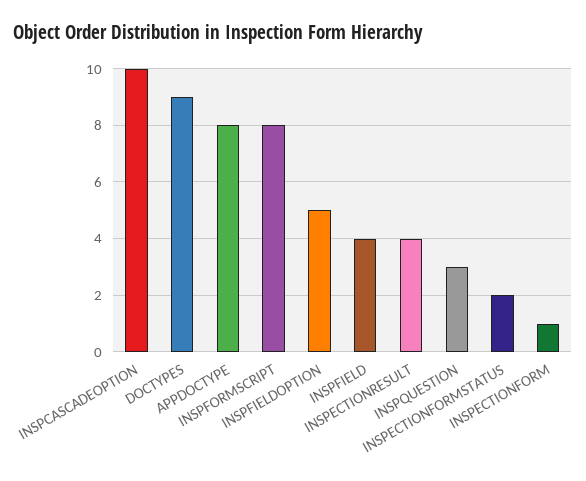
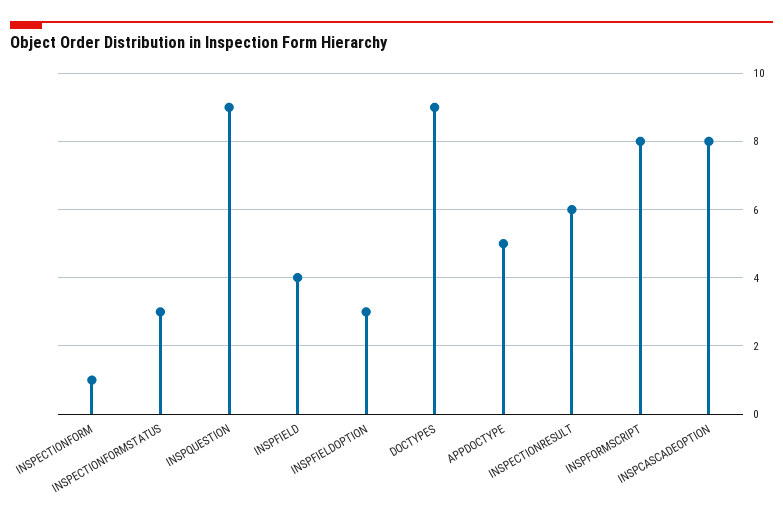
INSPCASCADEOPTION: 10 -> 8
APPDOCTYPE: 8 -> 5
INSPFIELDOPTION: 5 -> 3
INSPECTIONRESULT: 4 -> 6
INSPQUESTION: 3 -> 9
INSPECTIONFORMSTATUS: 2 -> 3

